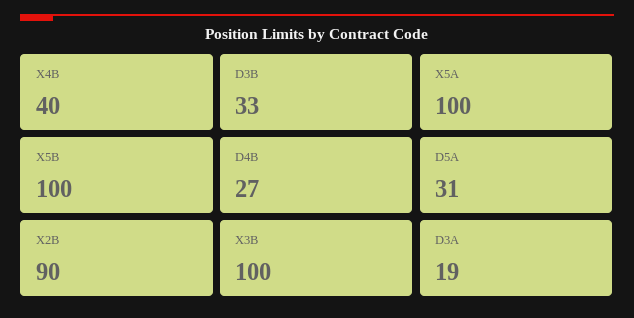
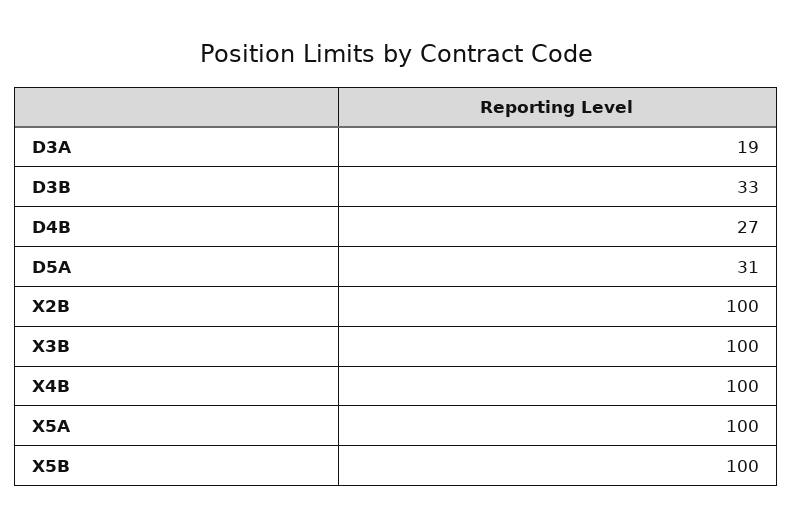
X4B: 40 -> 100
X2B: 90 -> 100

